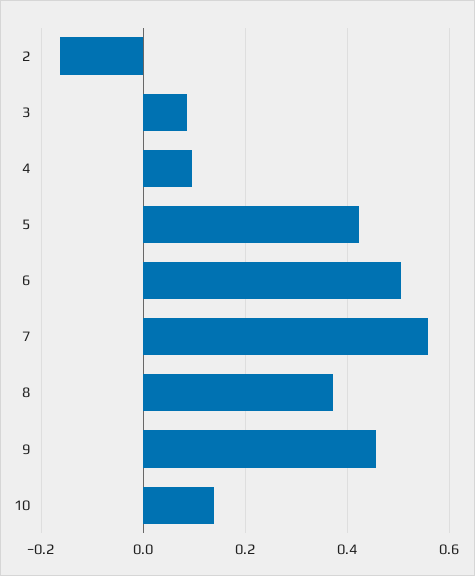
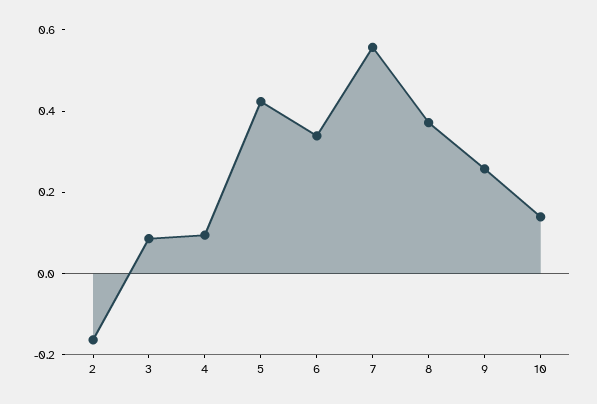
6: 0.5 -> 0.35
9: 0.46 -> 0.25

